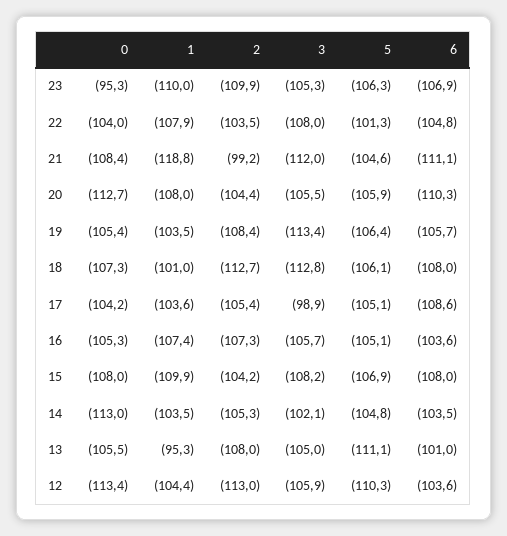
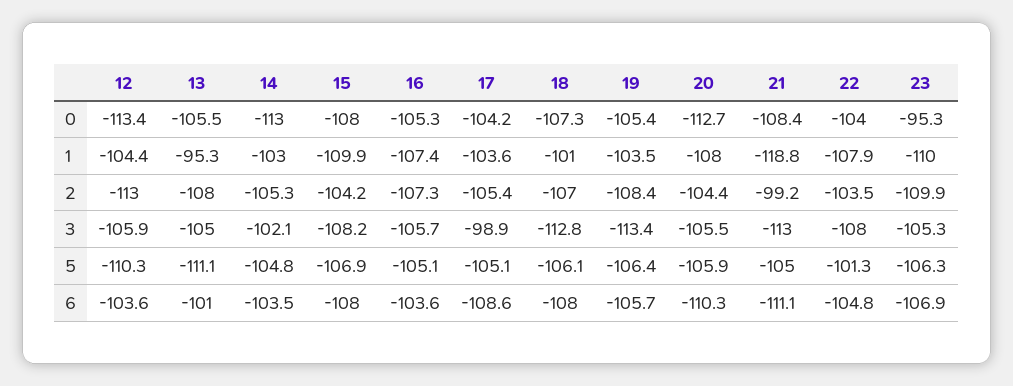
3, 21: -112 -> -113
5, 21: -104.6 -> -105
2, 18: -112.7 -> -107
1, 14: -103.5 -> -103

